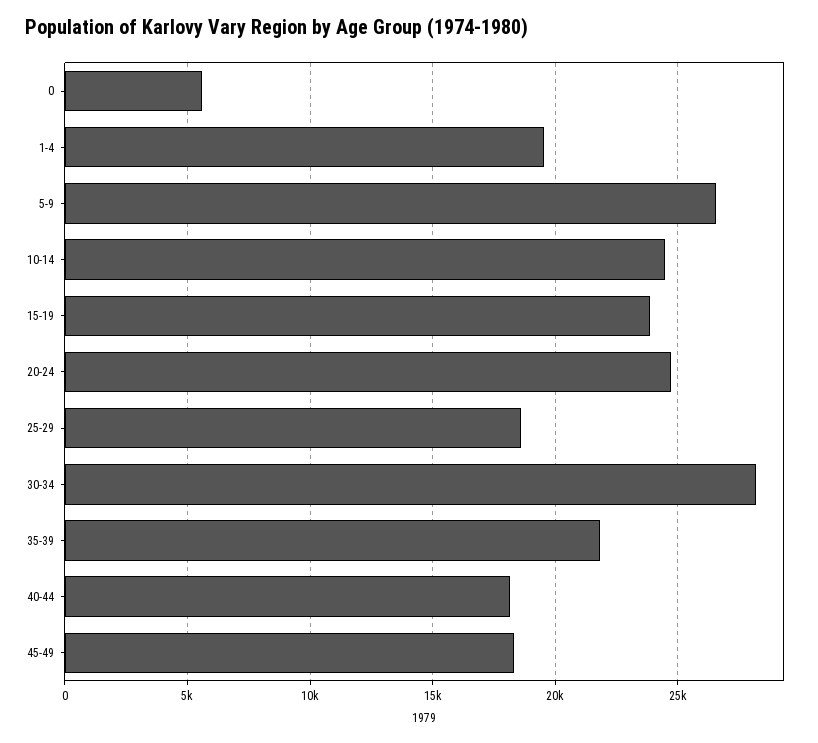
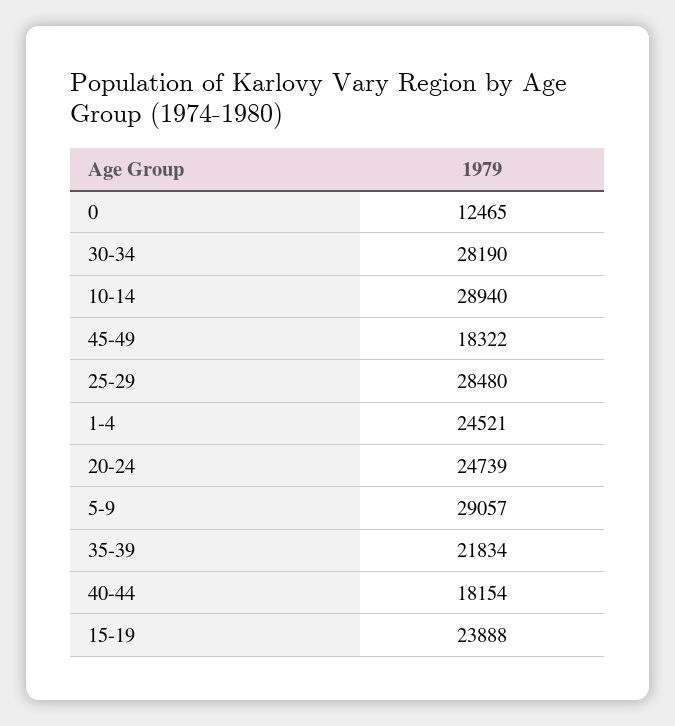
0: 5500 -> 12465
1-4: 19500 -> 24521
5-9: 26500 -> 29057
10-14: 24500 -> 28940
25-29: 18500 -> 28480

